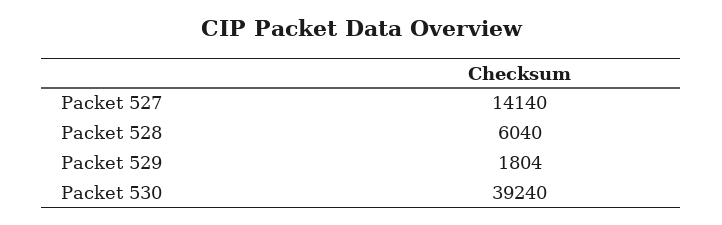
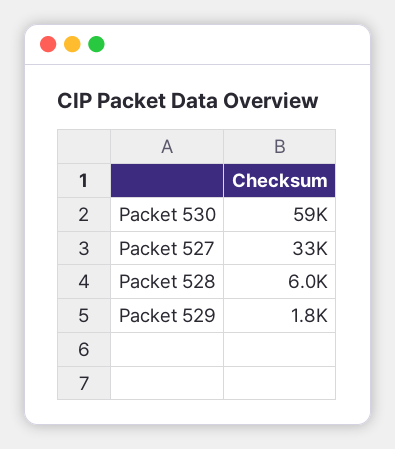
Packet 527: 14140 -> 33000
Packet 530: 39240 -> 59000

